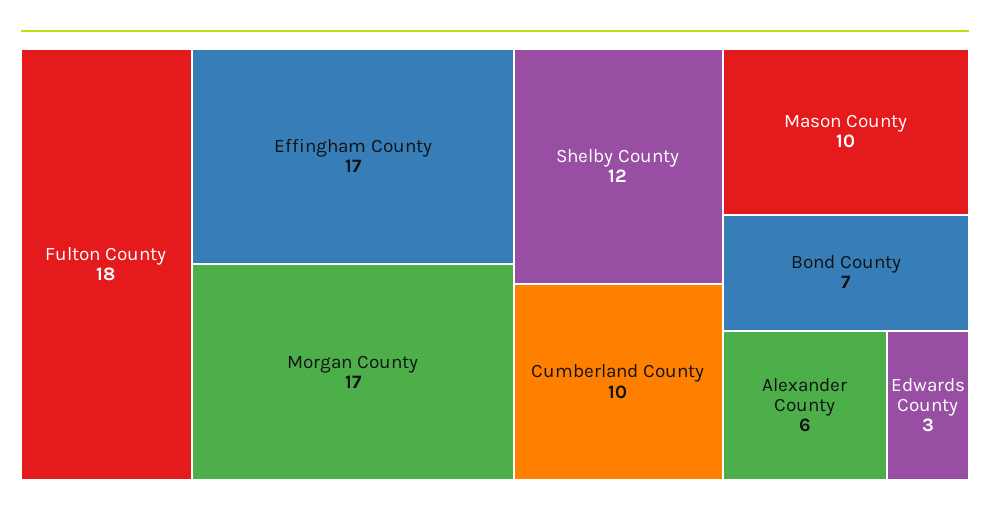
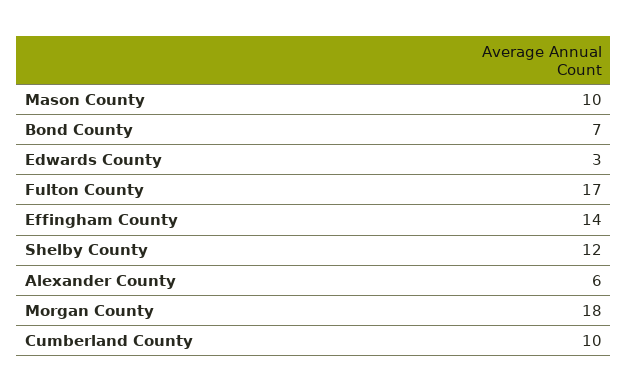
Fulton County: 18 -> 17
Effingham County: 17 -> 14
Morgan County: 17 -> 18

